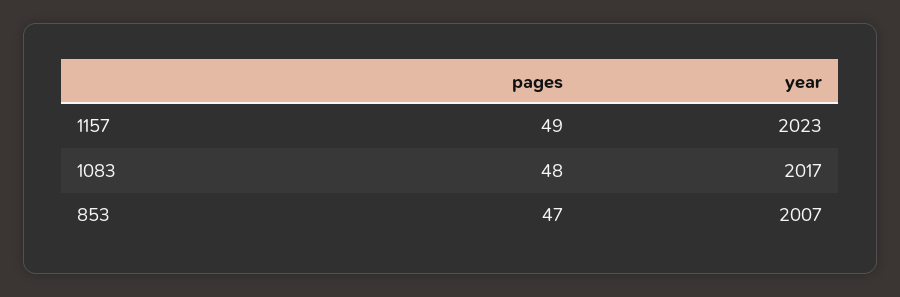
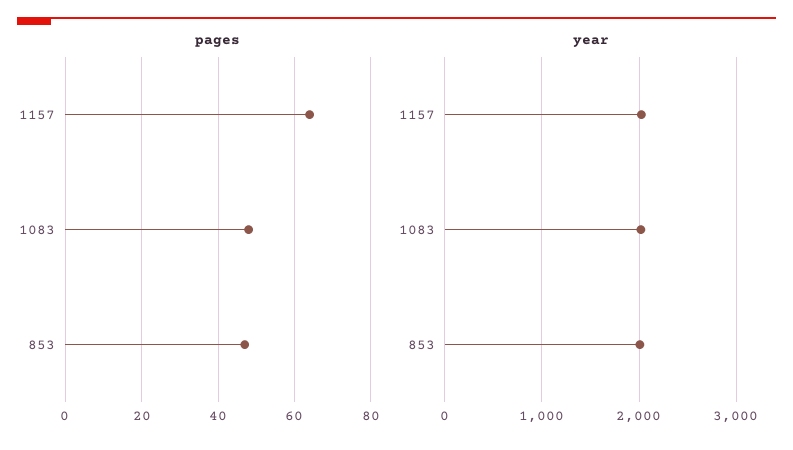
pages, 1157: 49 -> 65

